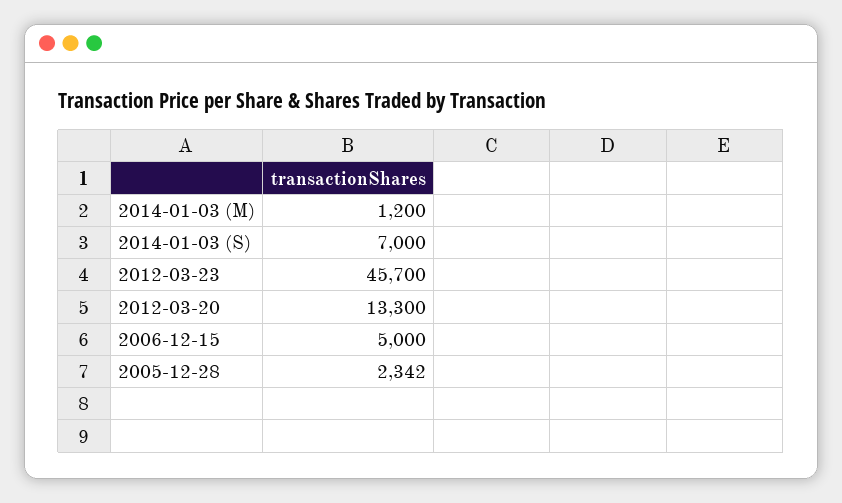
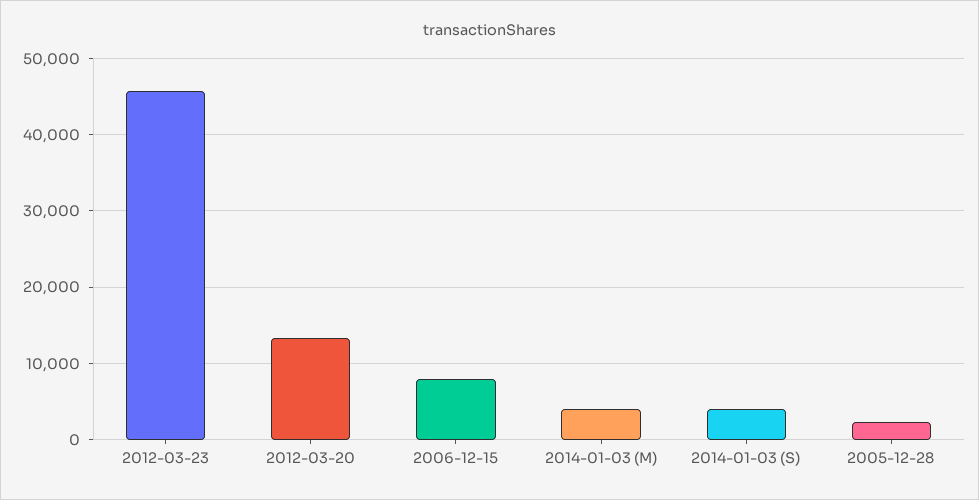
2014-01-03 (M): 1200 -> 4000
2014-01-03 (S): 7000 -> 4000
2006-12-15: 5000 -> 8000

